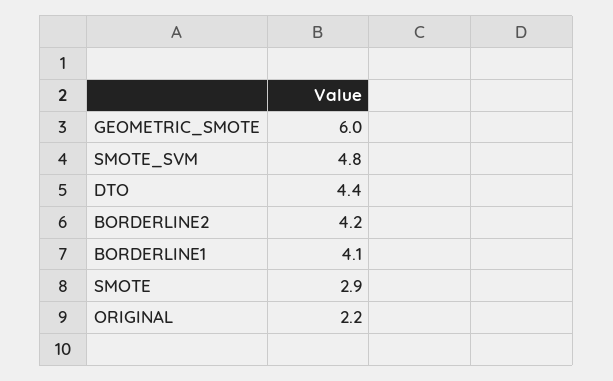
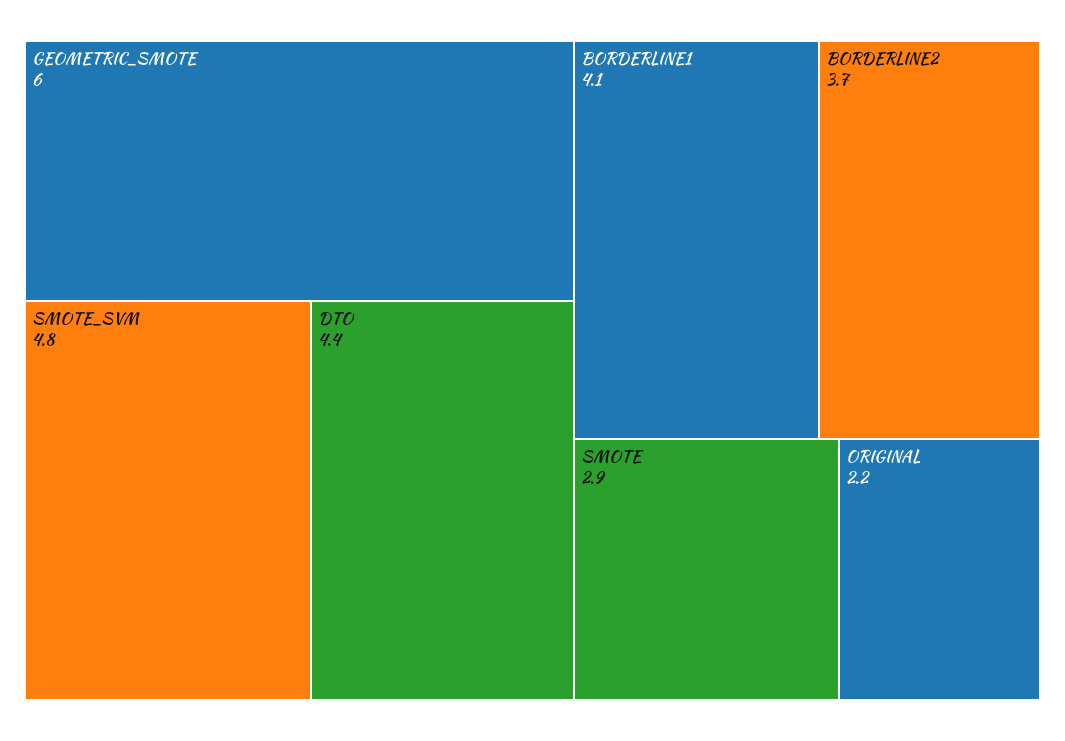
BORDERLINE2: 4.2 -> 3.7

